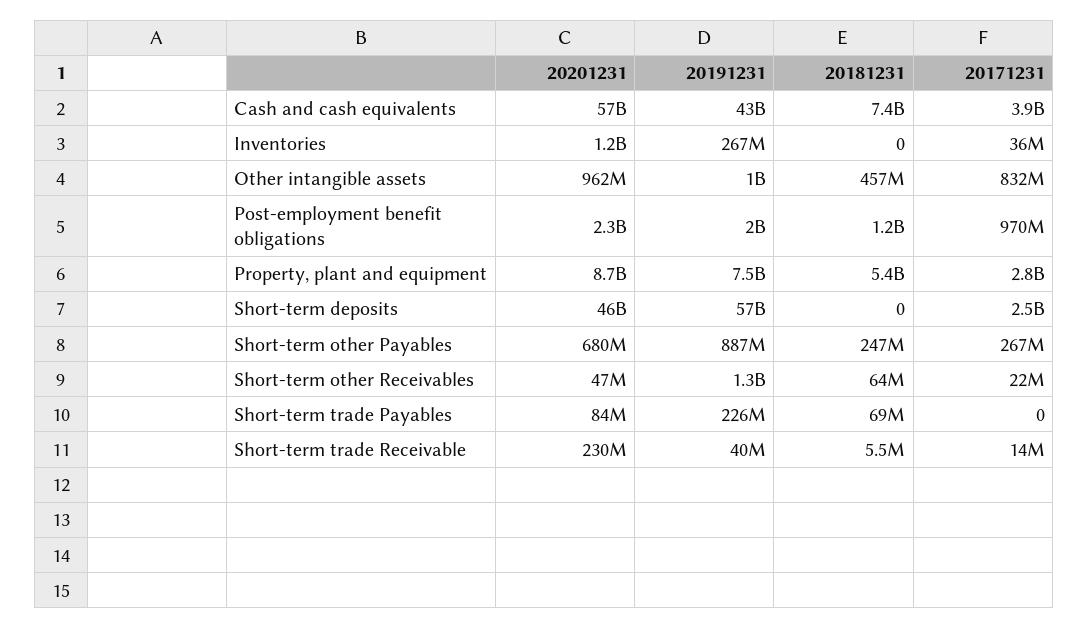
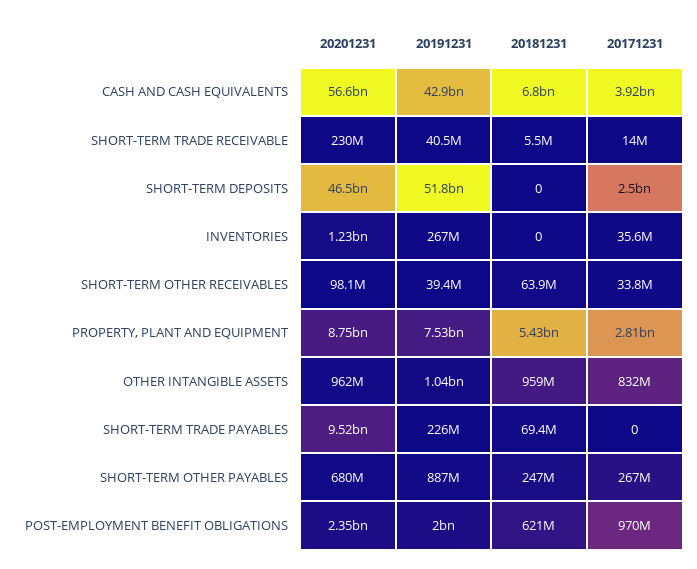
20181231, Cash and cash equivalents: 7400000000 -> 6800000000
20181231, Other intangible assets: 457000000 -> 959000000
20181231, Post-employment benefit obligations: 1200000000 -> 621000000
20191231, Short-term deposits: 57000000000 -> 51800000000
20201231, Short-term other Receivables: 47000000 -> 98100000
20191231, Short-term other Receivables: 1300000000 -> 39400000
20171231, Short-term other Receivables: 22000000 -> 33800000
20201231, Short-term trade Payables: 84000000 -> 9520000000

